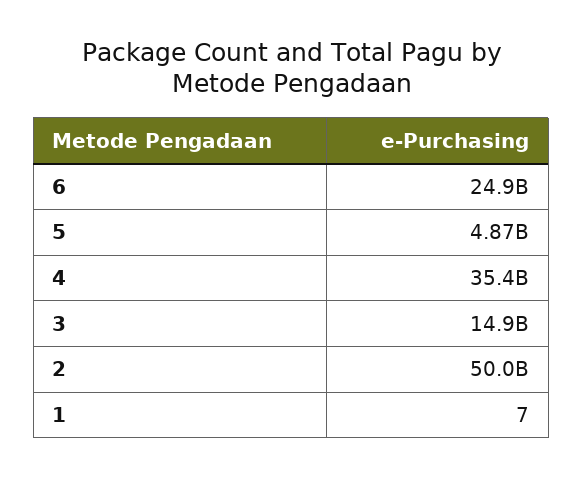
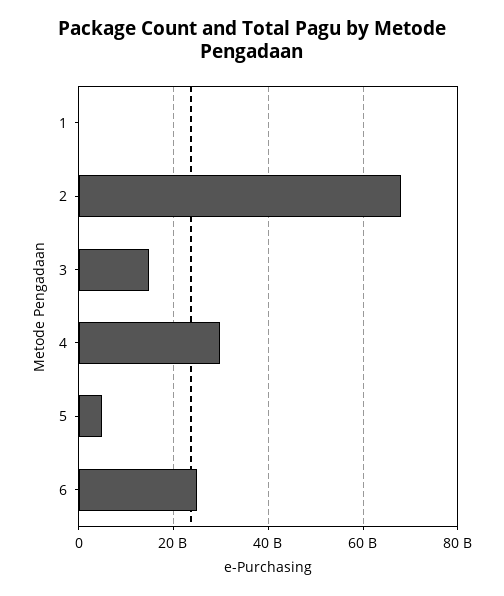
4: 35400000000 -> 30000000000
2: 50000000000 -> 68000000000

